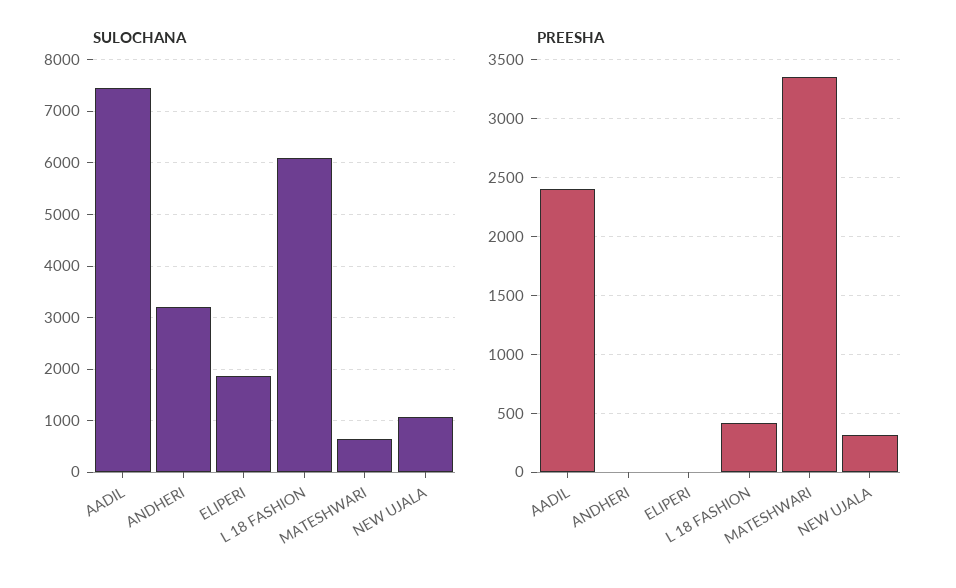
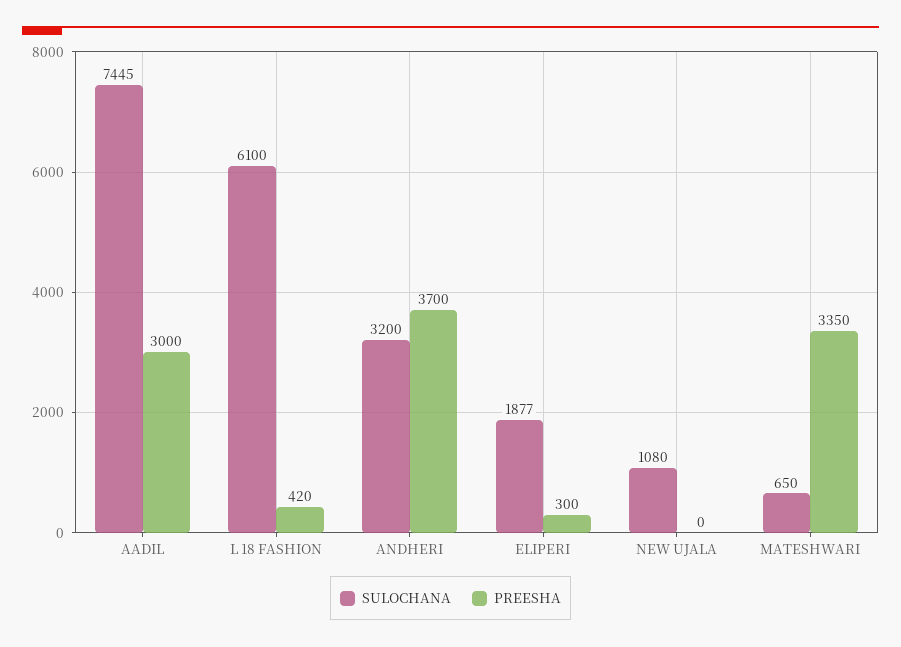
PREESHA, AADIL: 2400 -> 3000
PREESHA, ANDHERI: 0 -> 3700
PREESHA, ELIPERI: 0 -> 300
PREESHA, NEW UJALA: 300 -> 0

